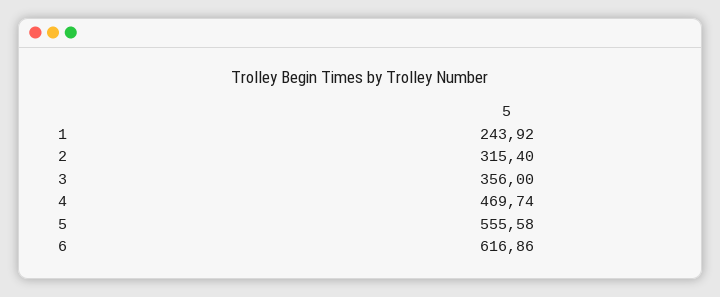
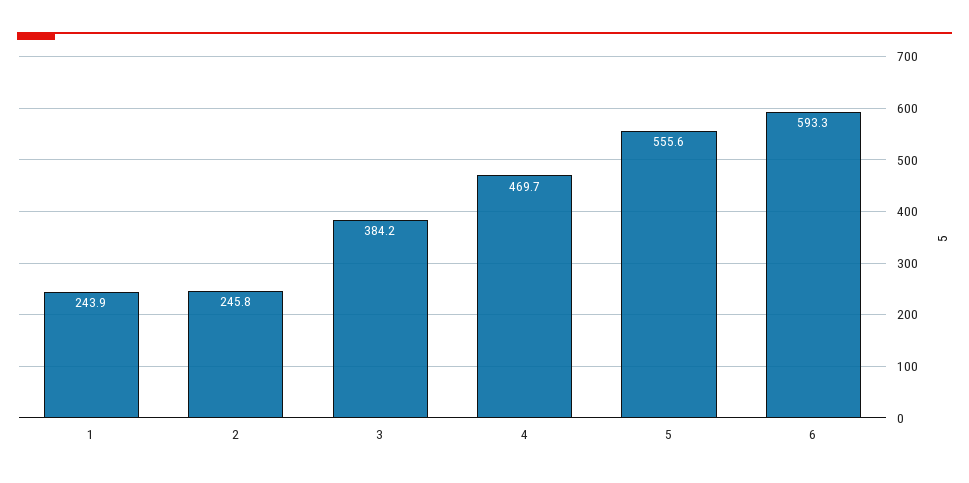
2: 315.4 -> 245.8
3: 356 -> 384.2
6: 616.86 -> 593.3

